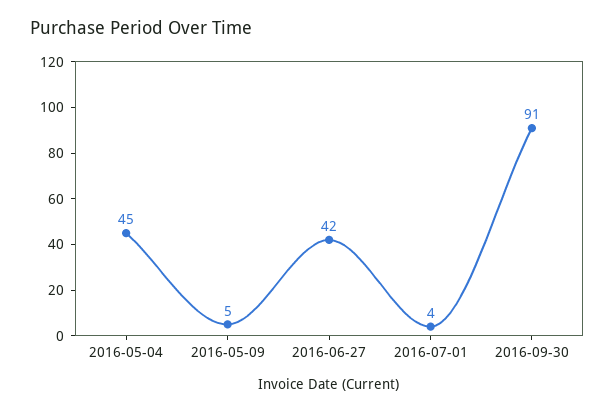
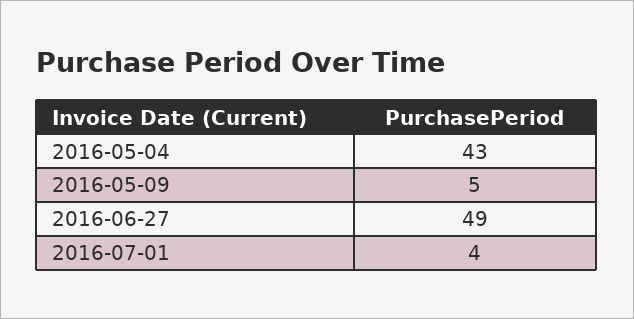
2016-05-04: 45 -> 43
2016-06-27: 42 -> 49
2016-09-30: 91 -> none

